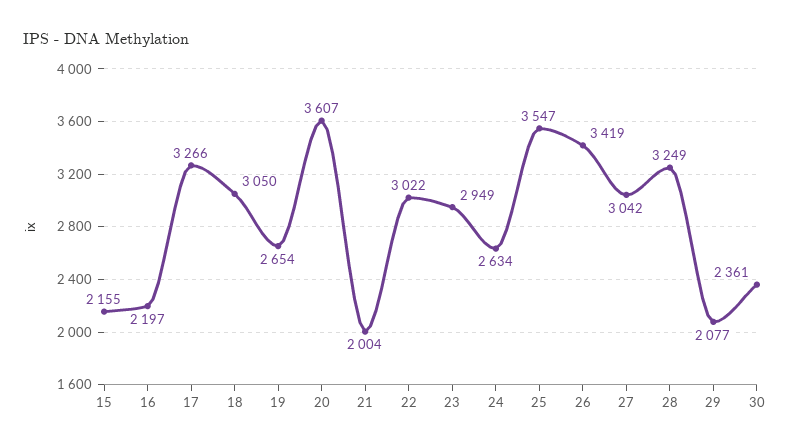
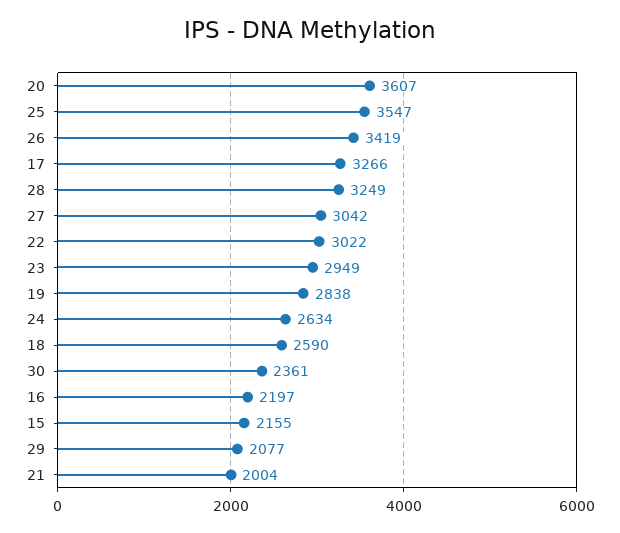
18: 3050 -> 2590
19: 2654 -> 2838

